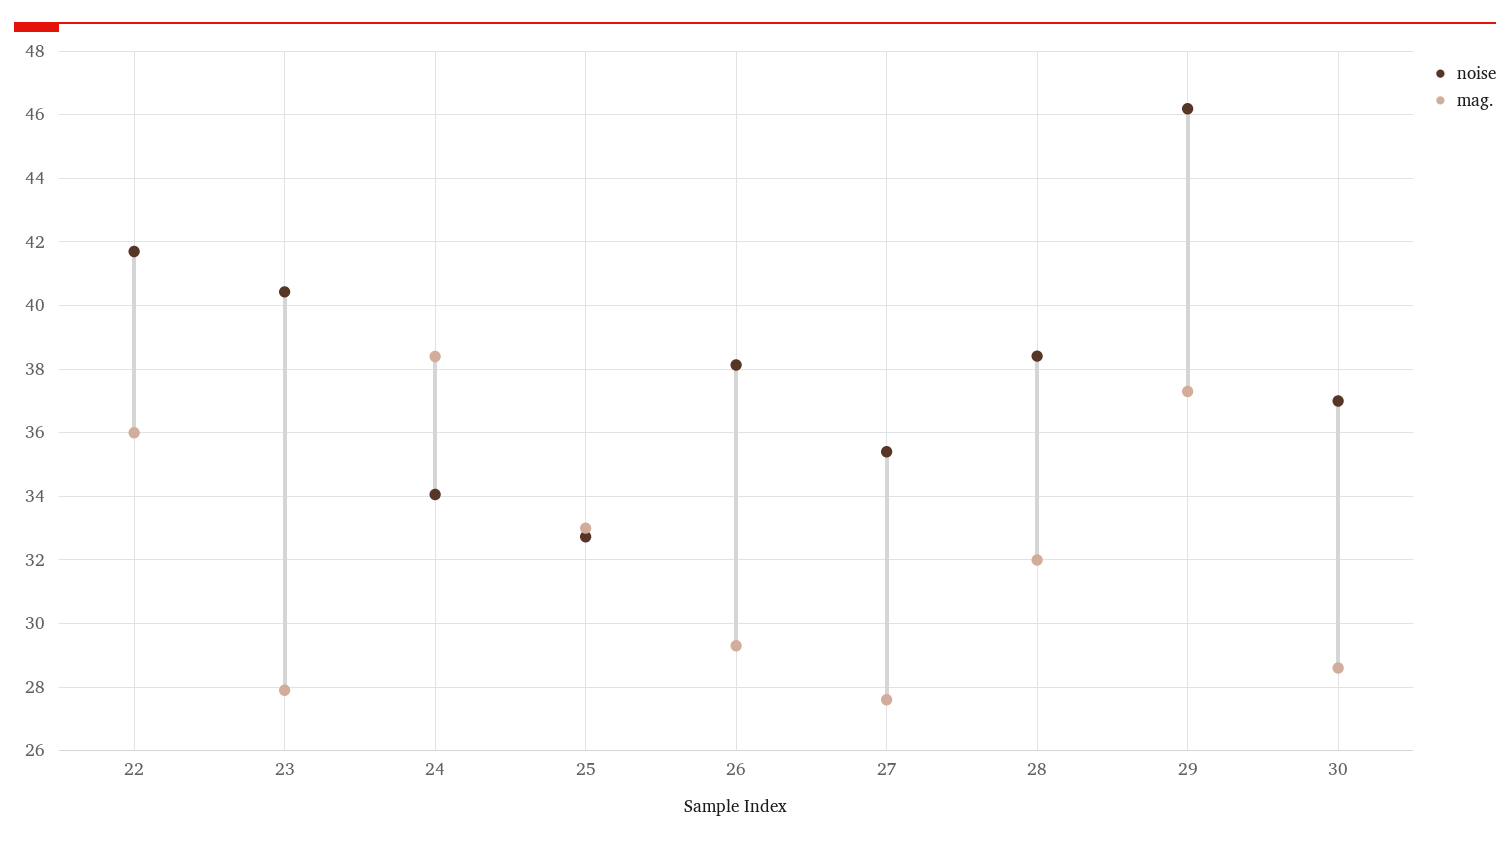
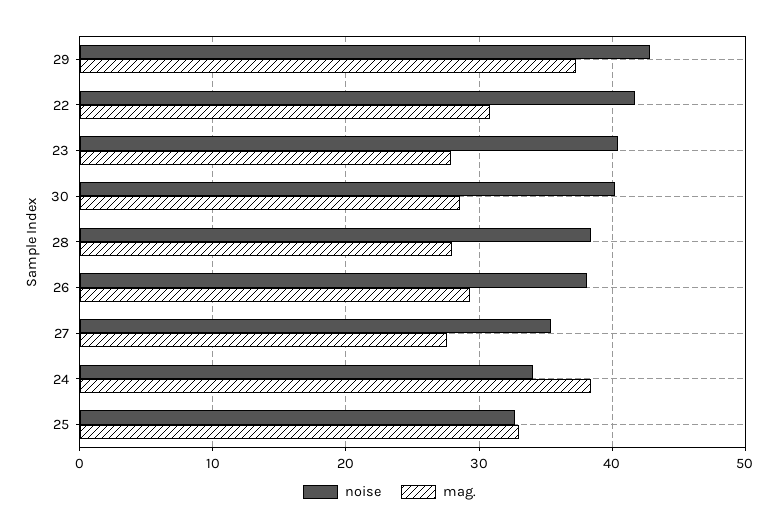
mag., 22: 36 -> 31
mag., 28: 32 -> 28
noise, 29: 46.2 -> 43
noise, 30: 37 -> 40

